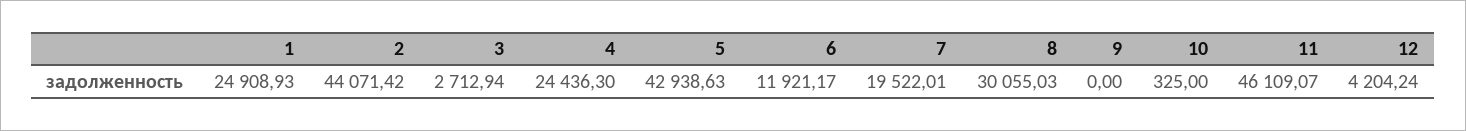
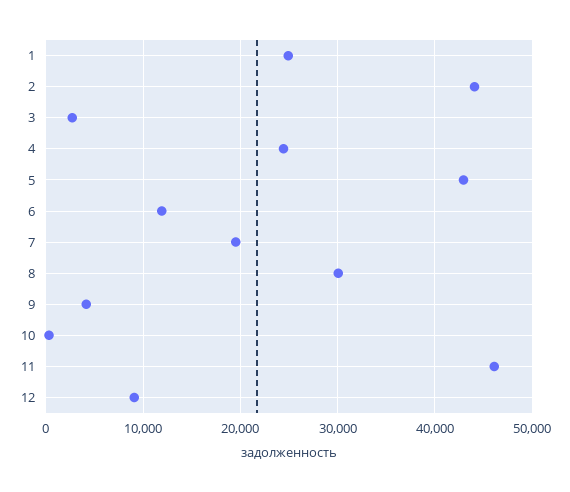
9: 0 -> 4000
12: 4204.24 -> 9000

